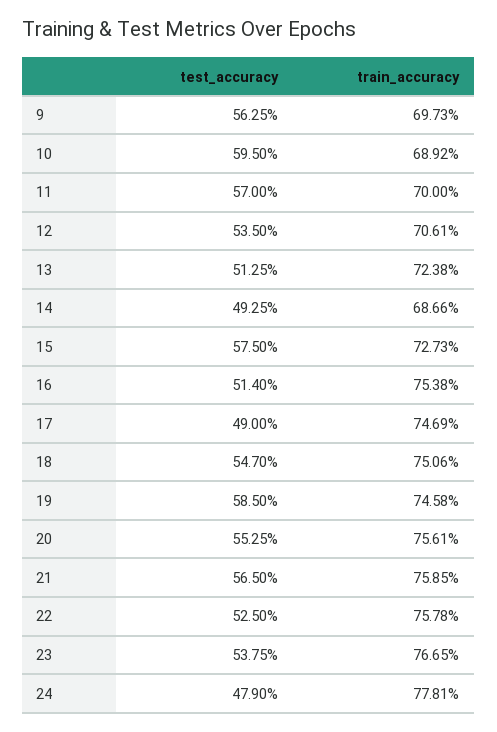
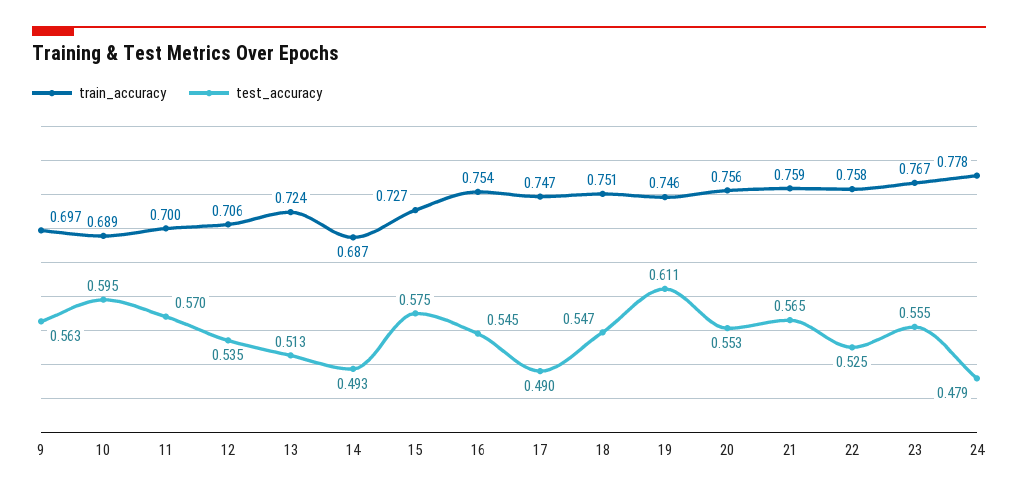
test_accuracy, 16: 0.514 -> 0.545
test_accuracy, 19: 0.585 -> 0.611
test_accuracy, 23: 0.5375 -> 0.555

